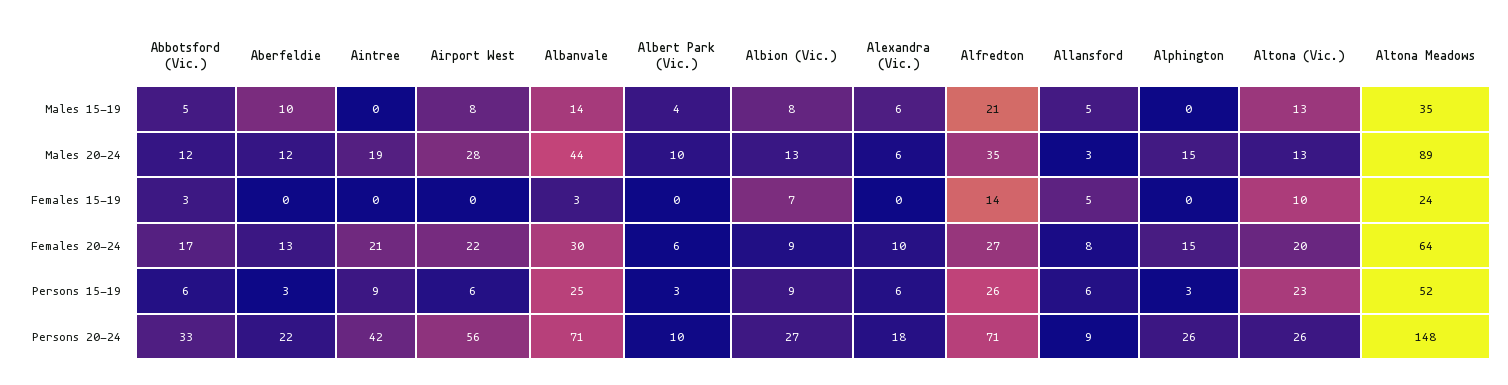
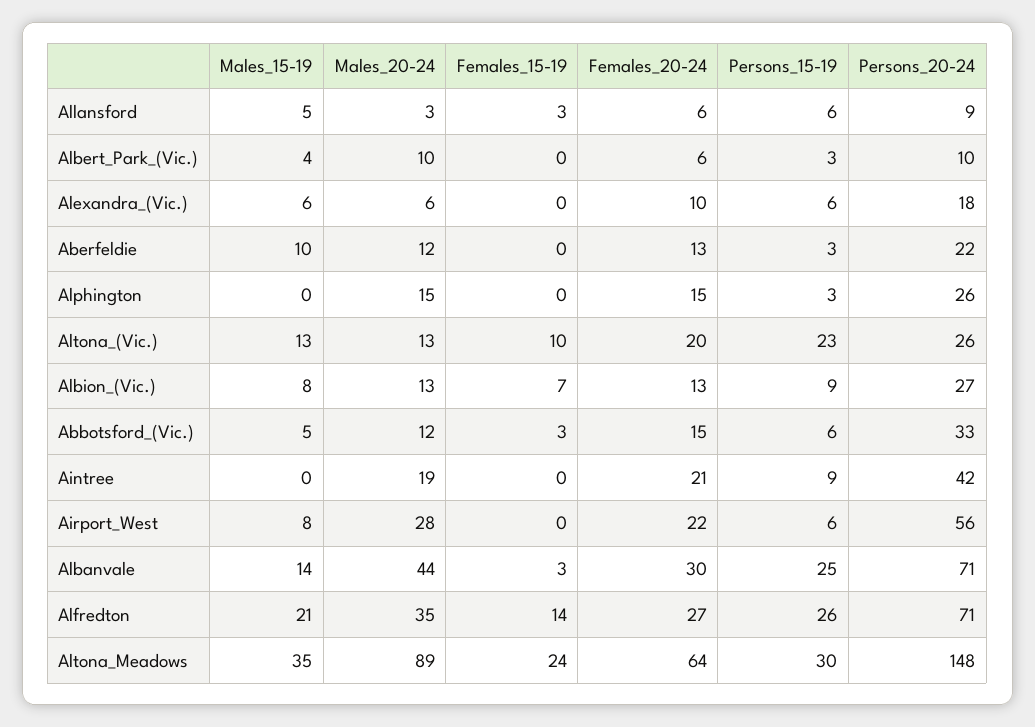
Allansford, Females 15-19: 5 -> 3
Abbotsford (Vic.), Females 20-24: 17 -> 15
Albion (Vic.), Females 20-24: 9 -> 13
Allansford, Females 20-24: 8 -> 6
Altona Meadows, Persons 15-19: 52 -> 30

